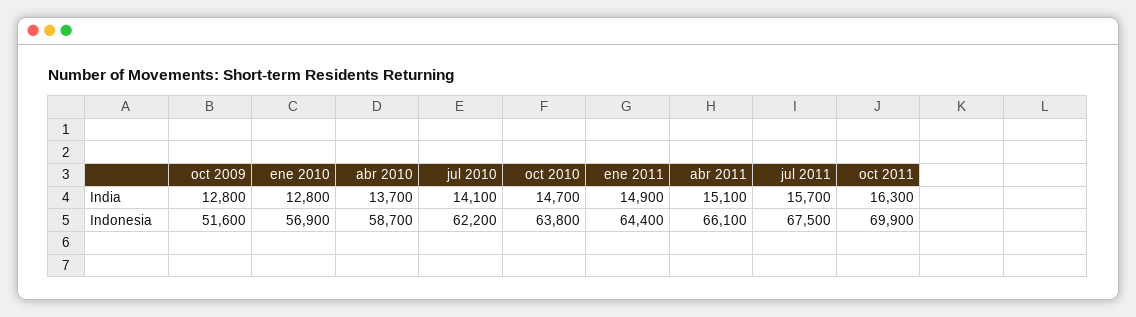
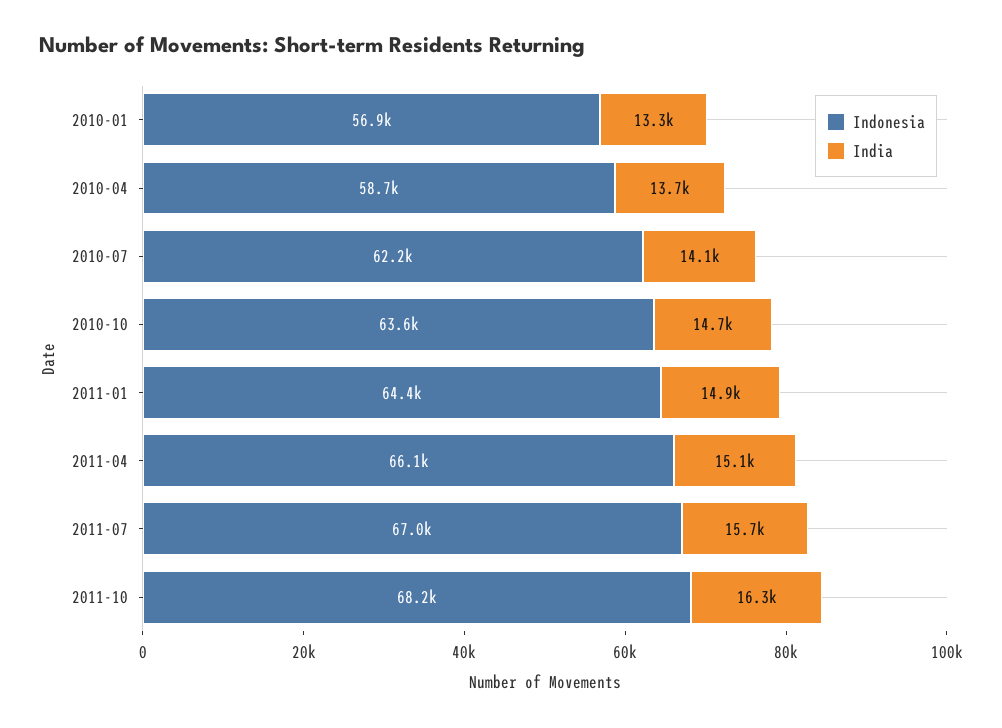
India, oct 2009: 12800 -> none
India, ene 2010: 12800 -> 13300
Indonesia, oct 2009: 51600 -> none
Indonesia, oct 2010: 63800 -> 63600
Indonesia, jul 2011: 67500 -> 67000
Indonesia, oct 2011: 69900 -> 68200

